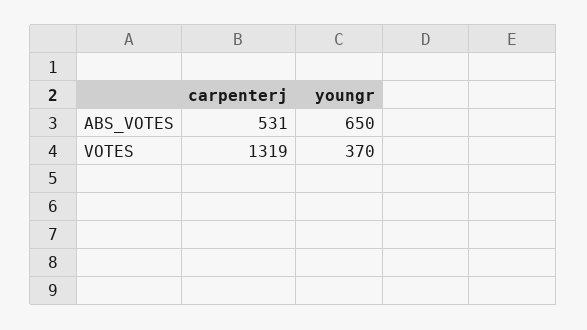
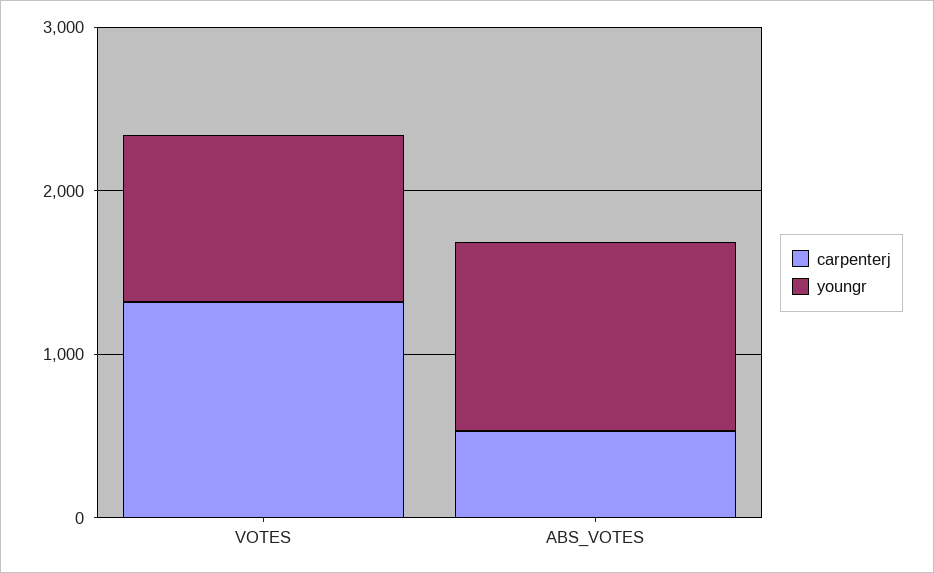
youngr, ABS_VOTES: 650 -> 1200
youngr, VOTES: 370 -> 1000

